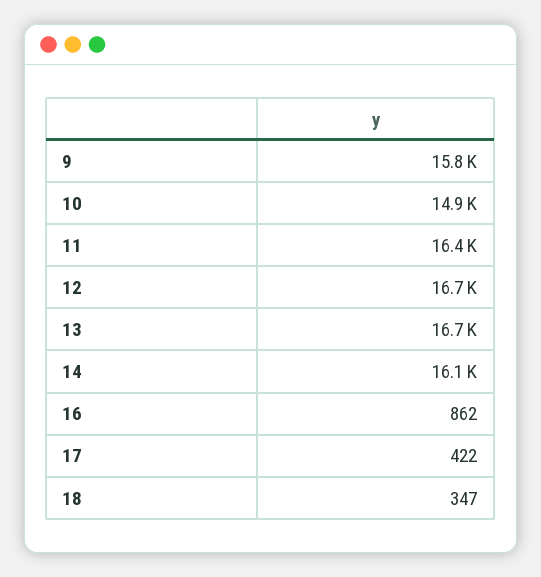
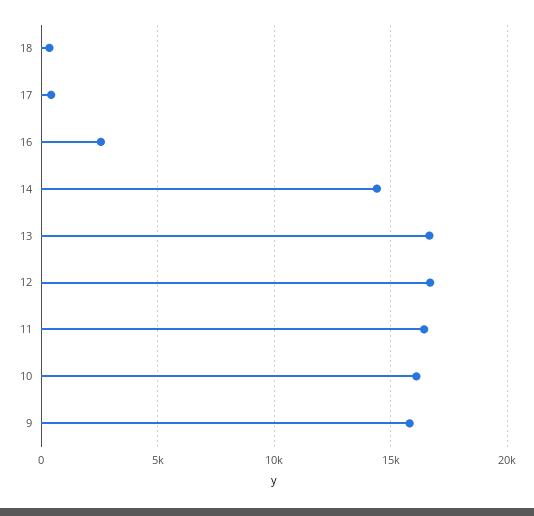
10: 14900 -> 16000
14: 16100 -> 14500
16: 862 -> 2500

